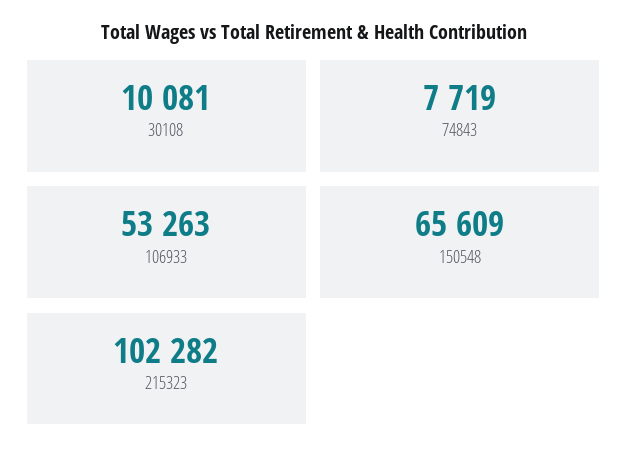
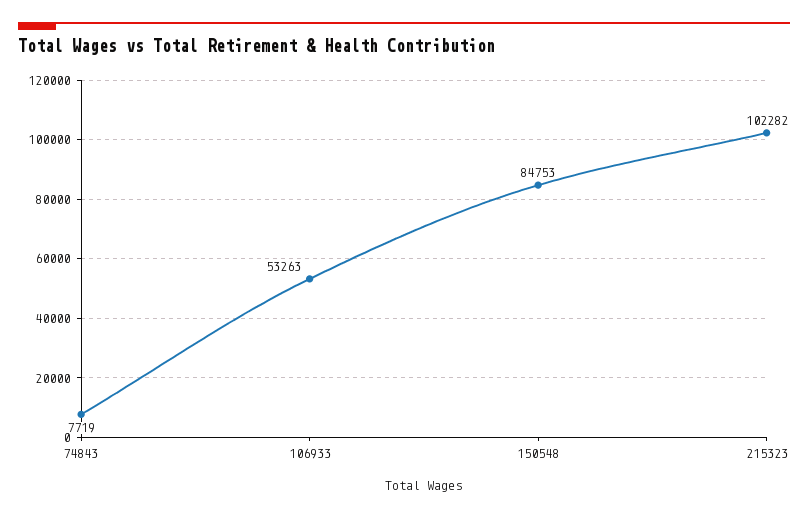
30108: 10081 -> none
150548: 65609 -> 84753

